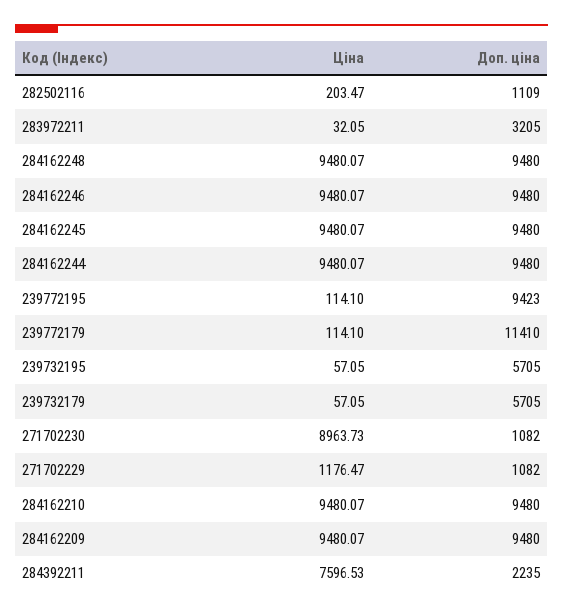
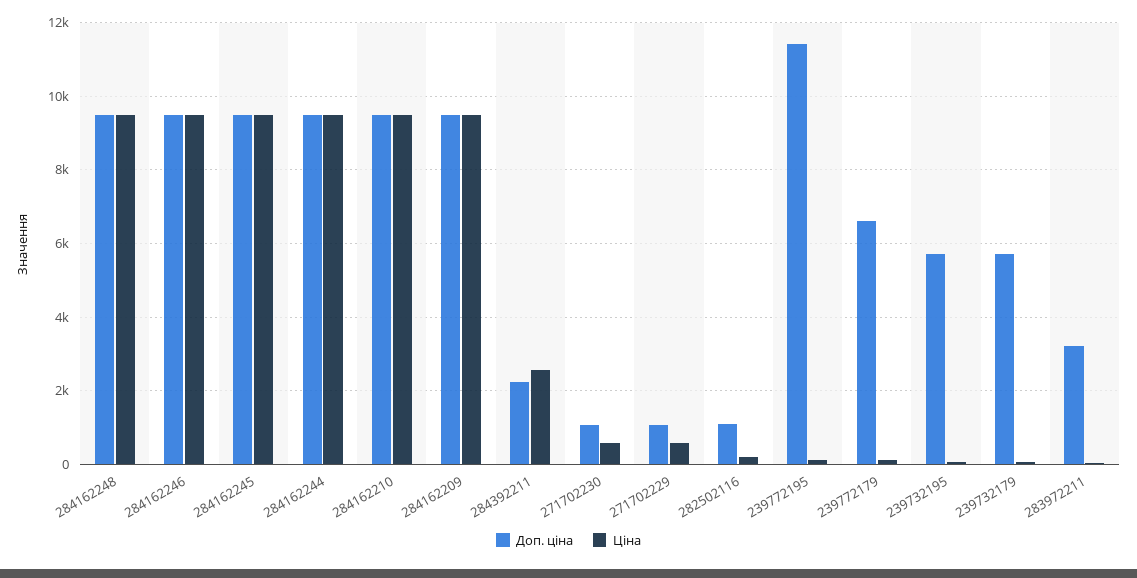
Доп. ціна, 239772195: 9423 -> 11400
Доп. ціна, 239772179: 11410 -> 6600
Ціна, 271702230: 8963.73 -> 600
Ціна, 271702229: 1176.47 -> 600
Ціна, 284392211: 7596.53 -> 2600

